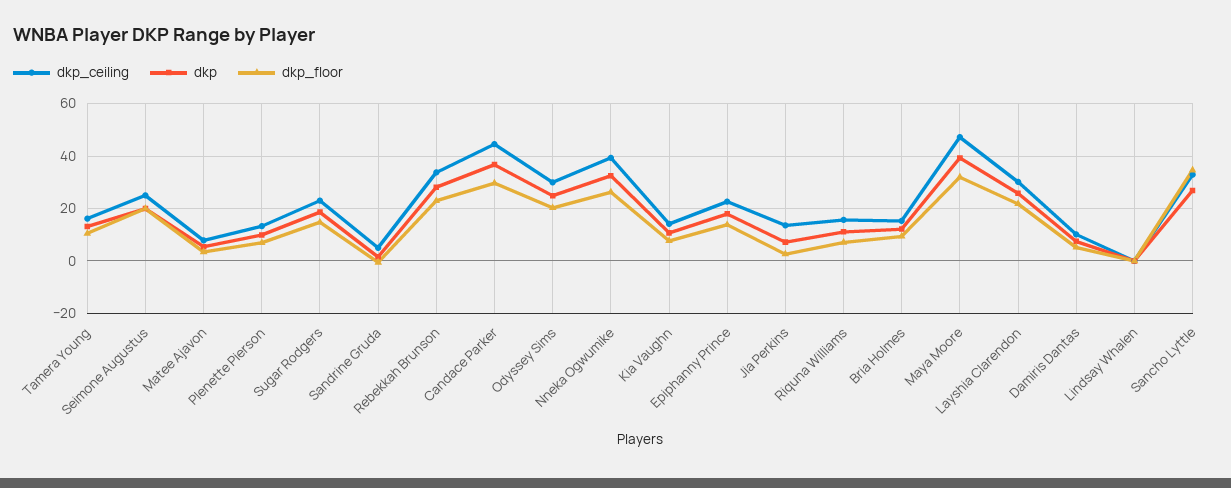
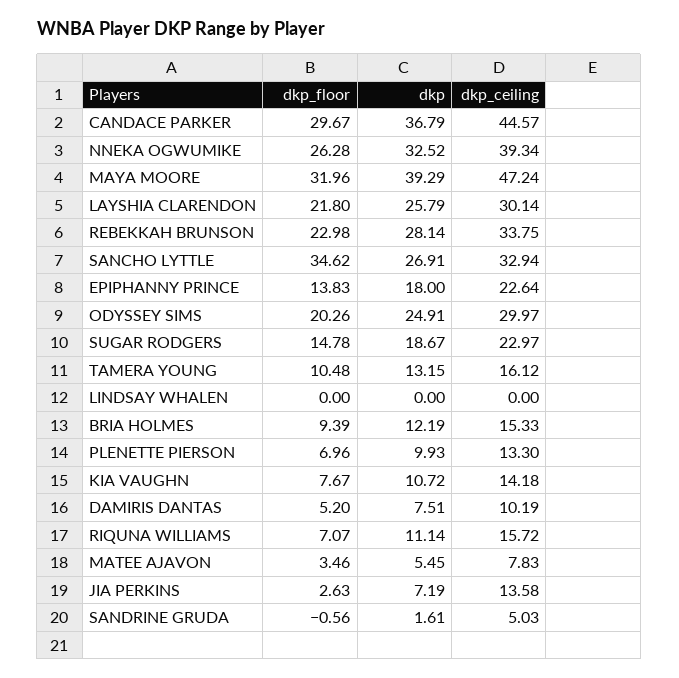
dkp_ceiling, Seimone Augustus: 25 -> none
dkp, Seimone Augustus: 20 -> none
dkp_floor, Seimone Augustus: 20 -> none

